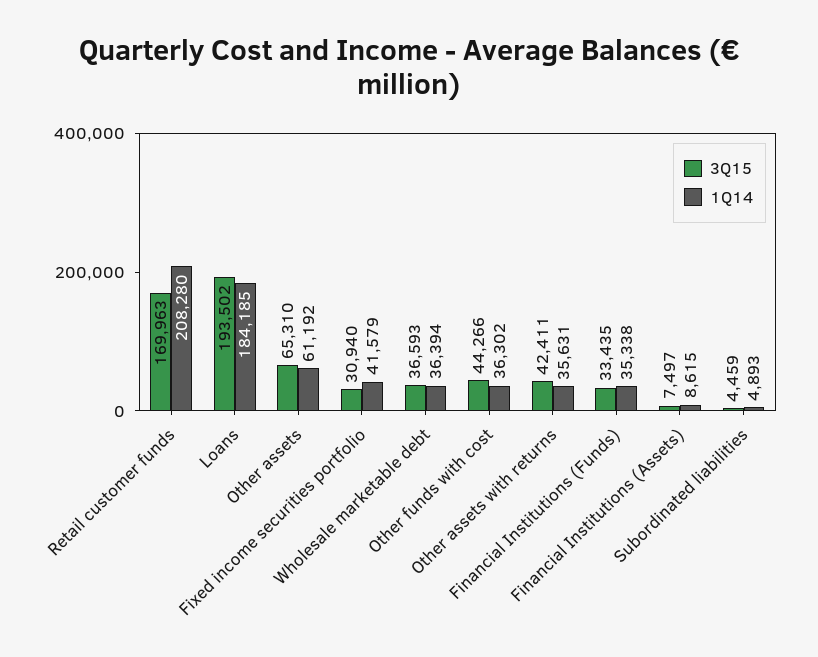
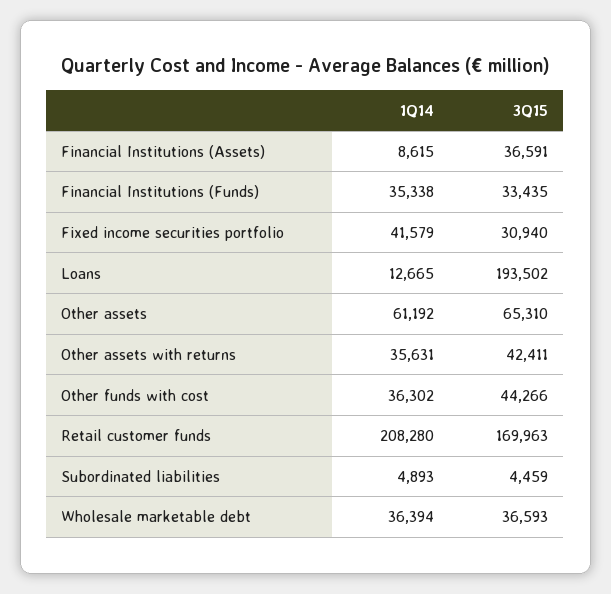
1Q14, Loans: 184185 -> 12665
3Q15, Financial Institutions (Assets): 7497 -> 36591

